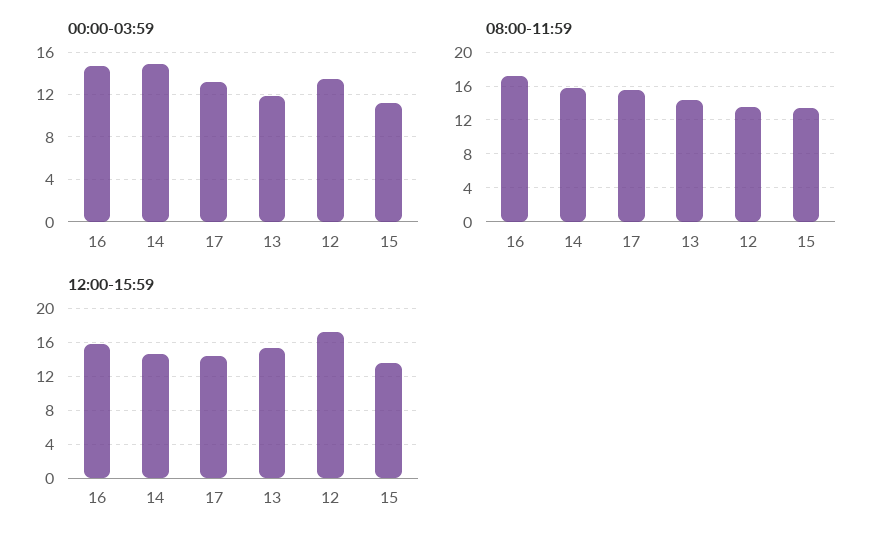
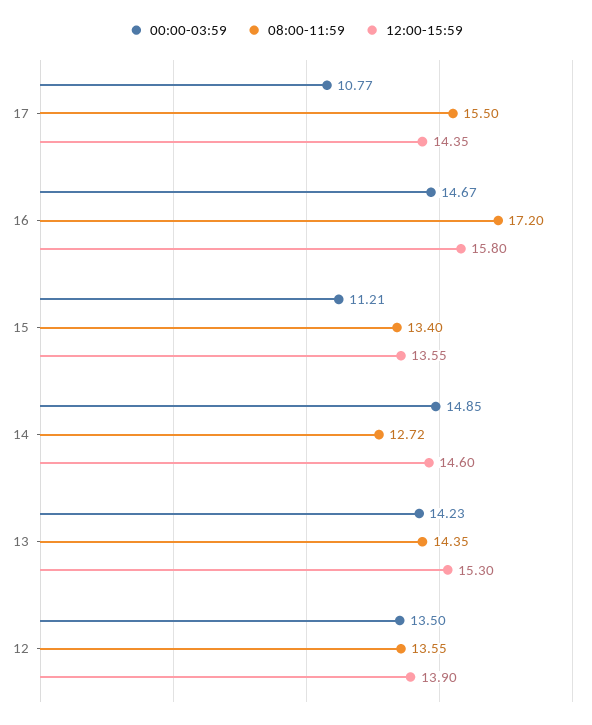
00:00-03:59, 17: 13 -> 10.77
00:00-03:59, 13: 12 -> 14.23
08:00-11:59, 14: 16 -> 12.72
12:00-15:59, 12: 17 -> 13.9

